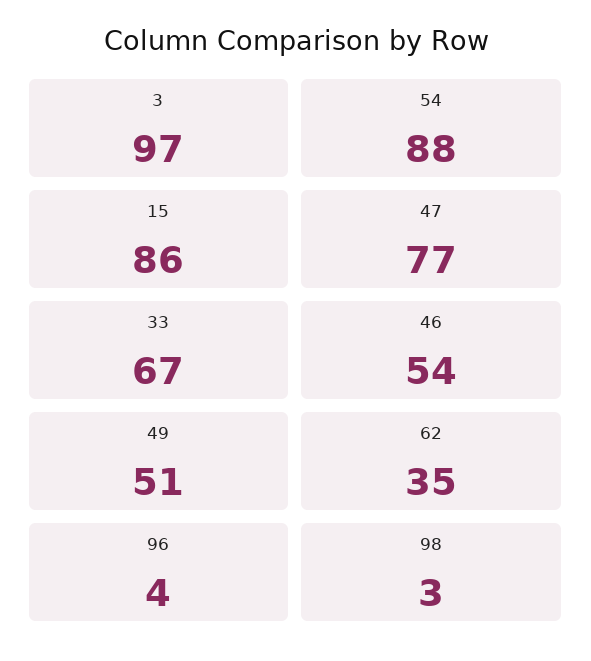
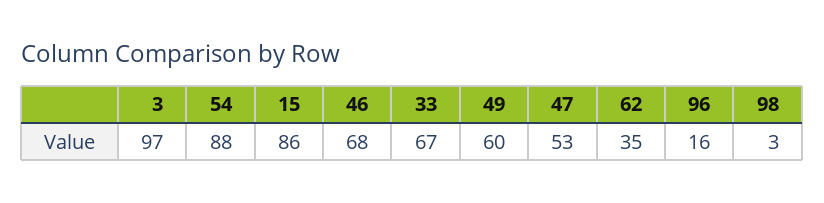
47: 77 -> 53
46: 54 -> 68
49: 51 -> 60
96: 4 -> 16

